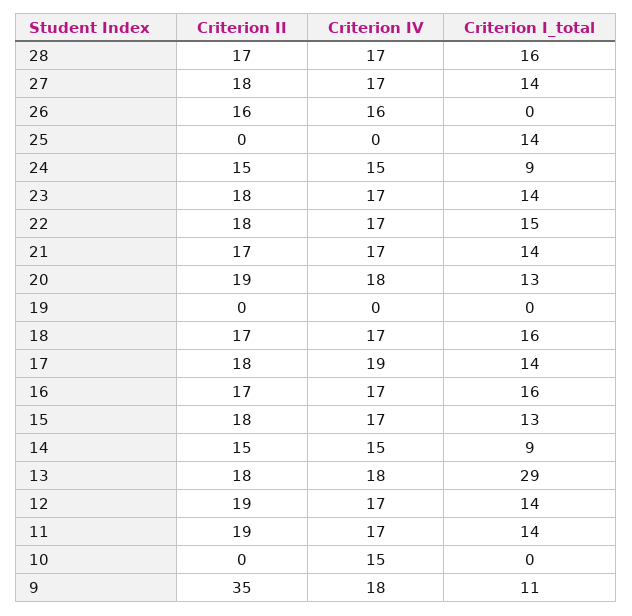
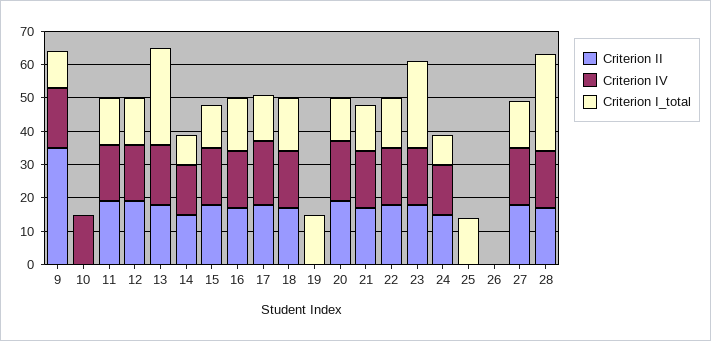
Criterion I_total, 28: 16 -> 30
Criterion II, 26: 16 -> 0
Criterion IV, 26: 16 -> 0
Criterion I_total, 23: 14 -> 25
Criterion I_total, 19: 0 -> 15

